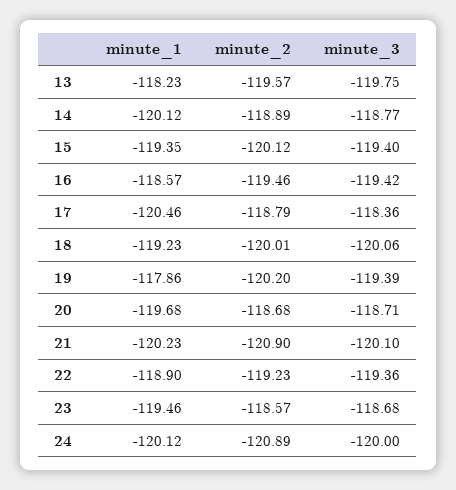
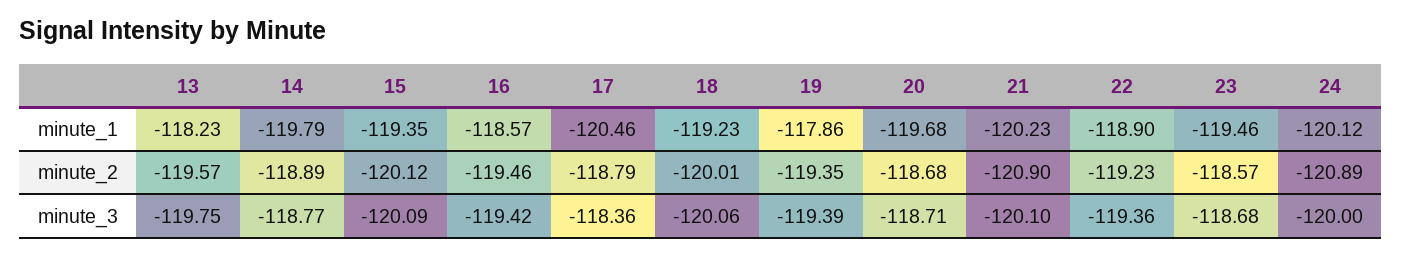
minute_1, 14: -120.12 -> -119.79
minute_3, 15: -119.4 -> -120.09
minute_2, 19: -120.2 -> -119.35

